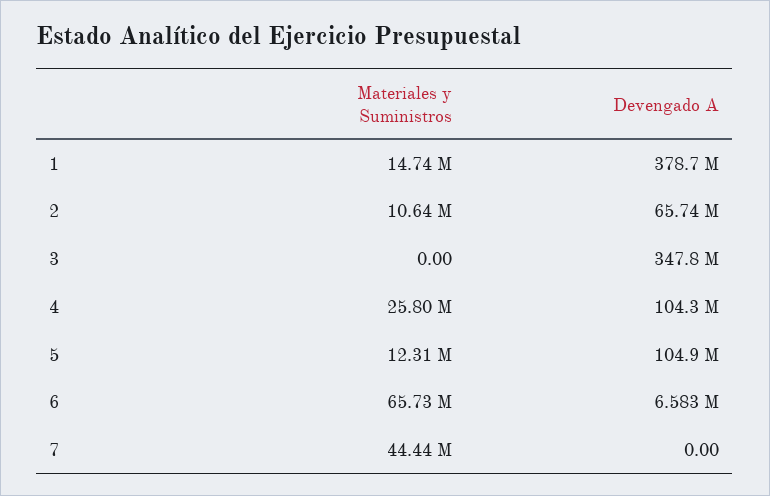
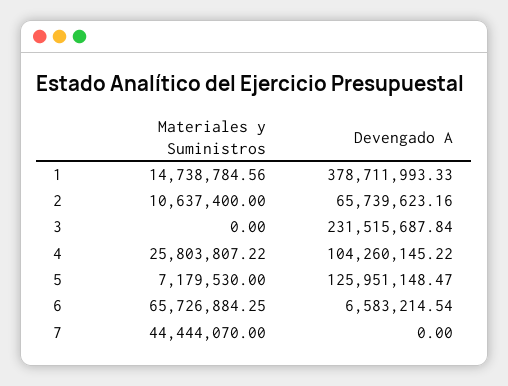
Devengado A, 3: 347800000 -> 231515687.84
Materiales y Suministros, 5: 12310000 -> 7179530
Devengado A, 5: 104900000 -> 125951148.47

